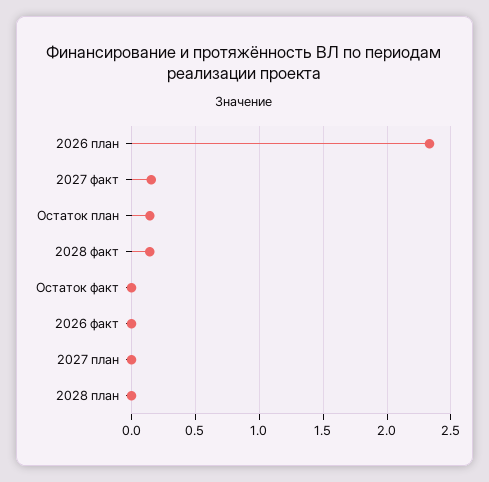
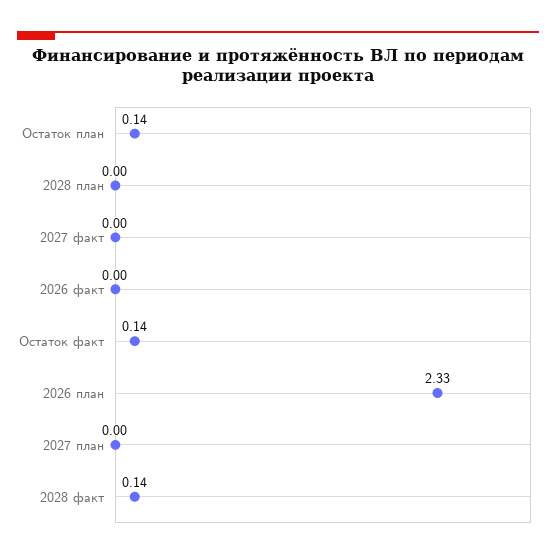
2027 факт: 0.15 -> 0
Остаток факт: 0 -> 0.14

